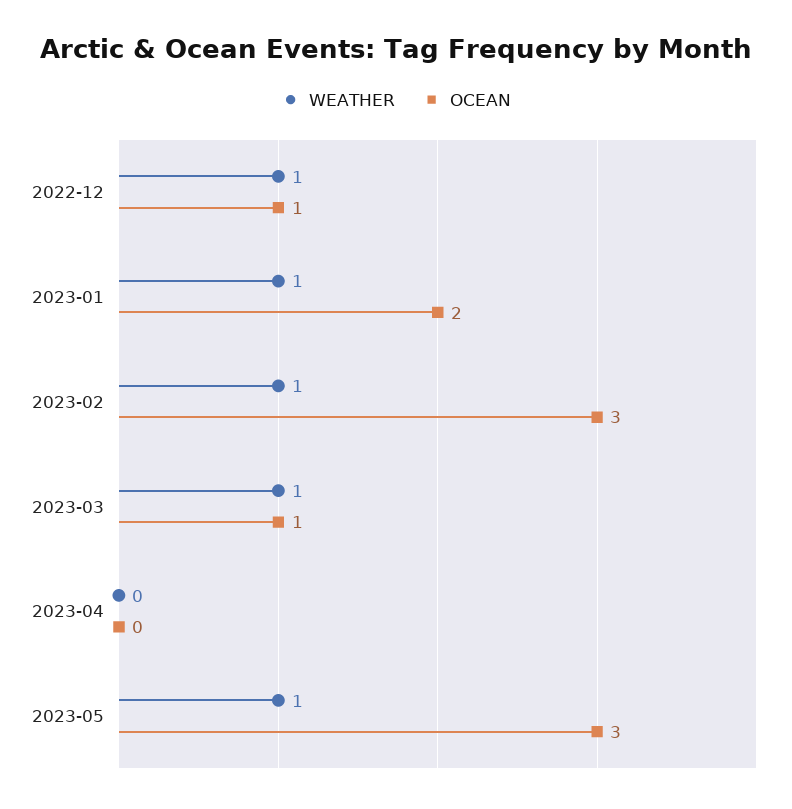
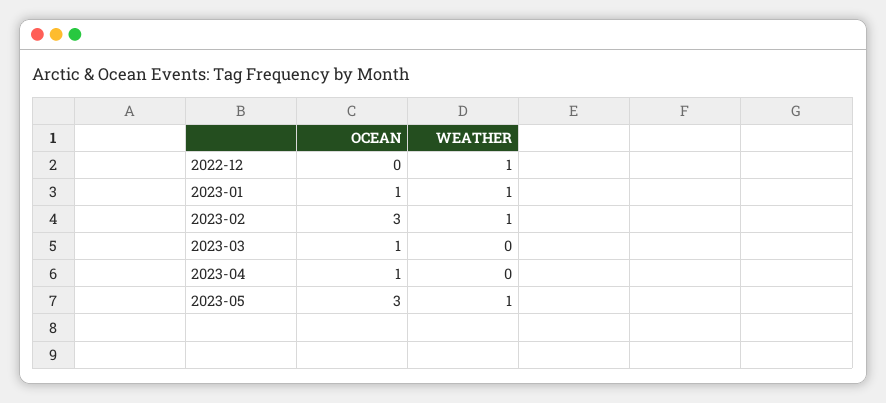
OCEAN, 2022-12: 1 -> 0
OCEAN, 2023-01: 2 -> 1
WEATHER, 2023-03: 1 -> 0
OCEAN, 2023-04: 0 -> 1

